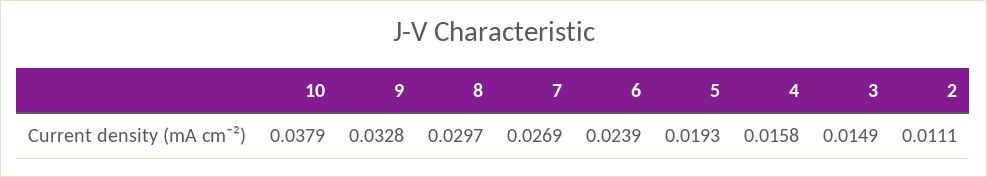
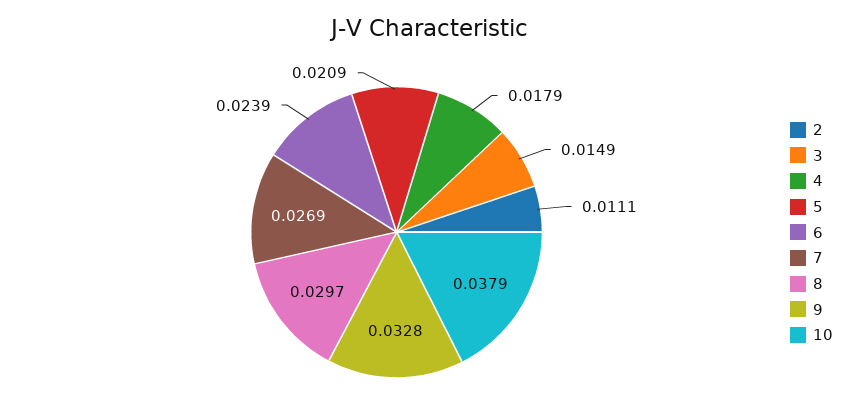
5: 0.0193 -> 0.0209
4: 0.0158 -> 0.0179

